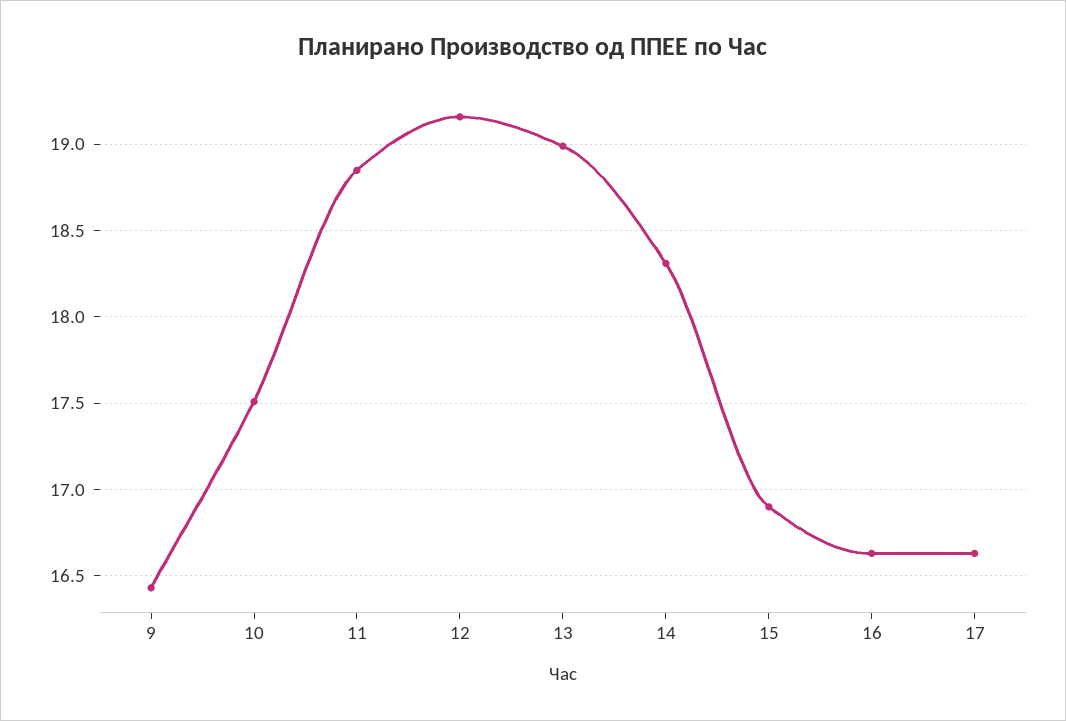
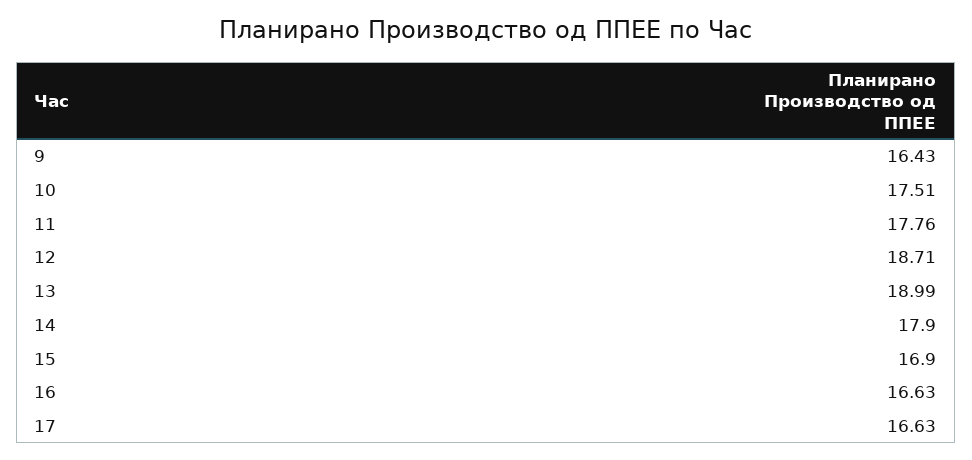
11: 18.85 -> 17.76
12: 19.15 -> 18.71
14: 18.3 -> 17.9

